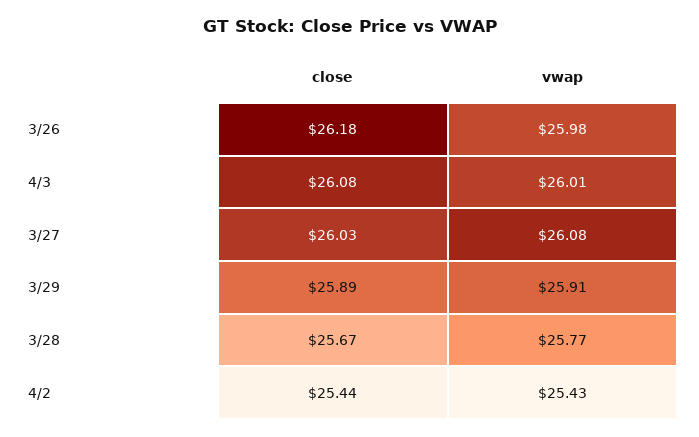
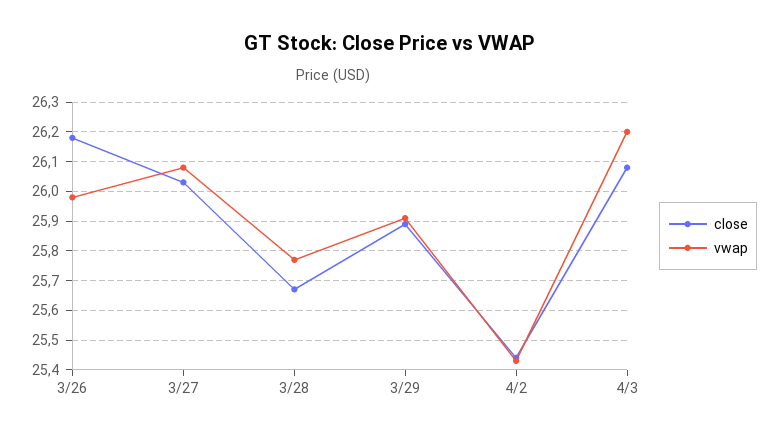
vwap, 4/3: 26.01 -> 26.2

